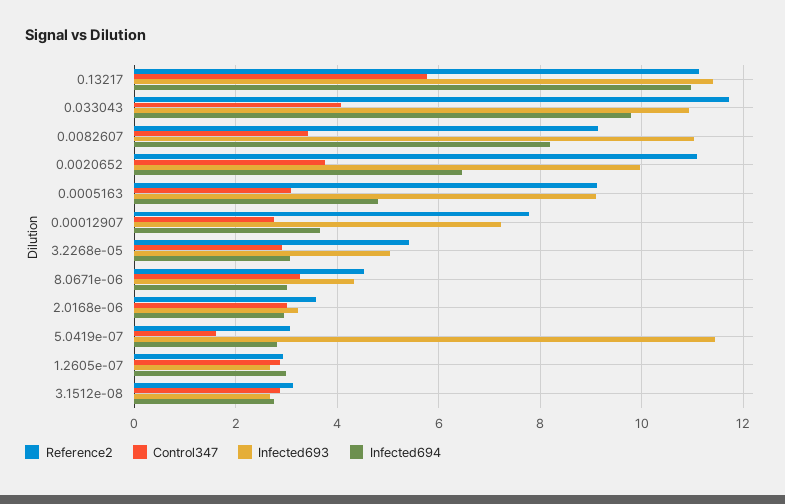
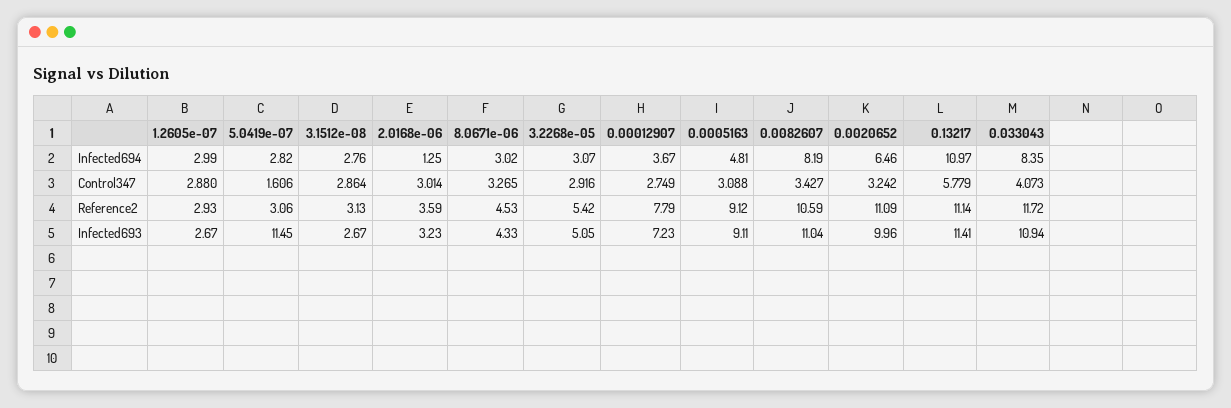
Infected694, 0.033043: 9.8 -> 8.35
Reference2, 0.0082607: 9.2 -> 10.59
Control347, 0.0020652: 3.8 -> 3.242
Infected694, 2.0168e-06: 3 -> 1.25

